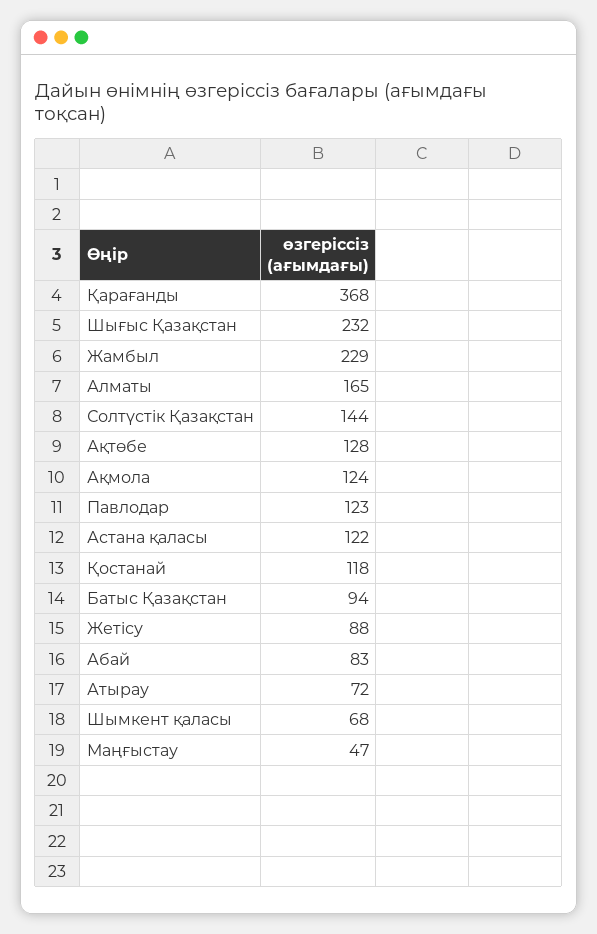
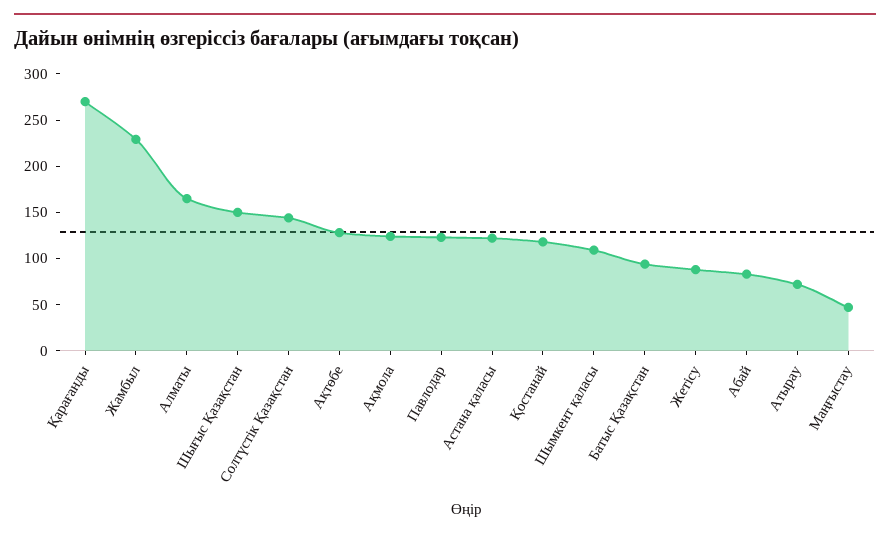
Қарағанды: 368 -> 270
Шығыс Қазақстан: 232 -> 150
Шымкент қаласы: 68 -> 110

